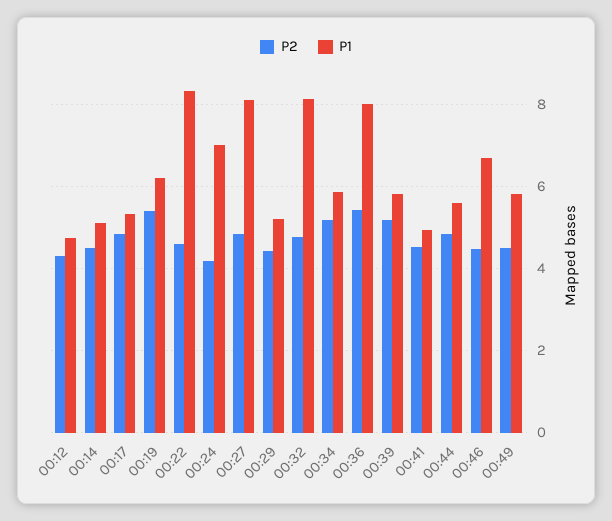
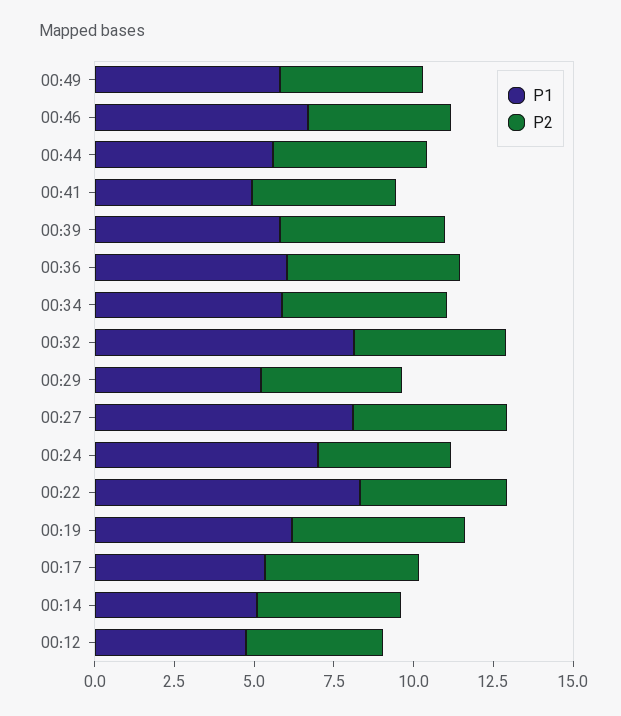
P1, 00:36: 8 -> 6

